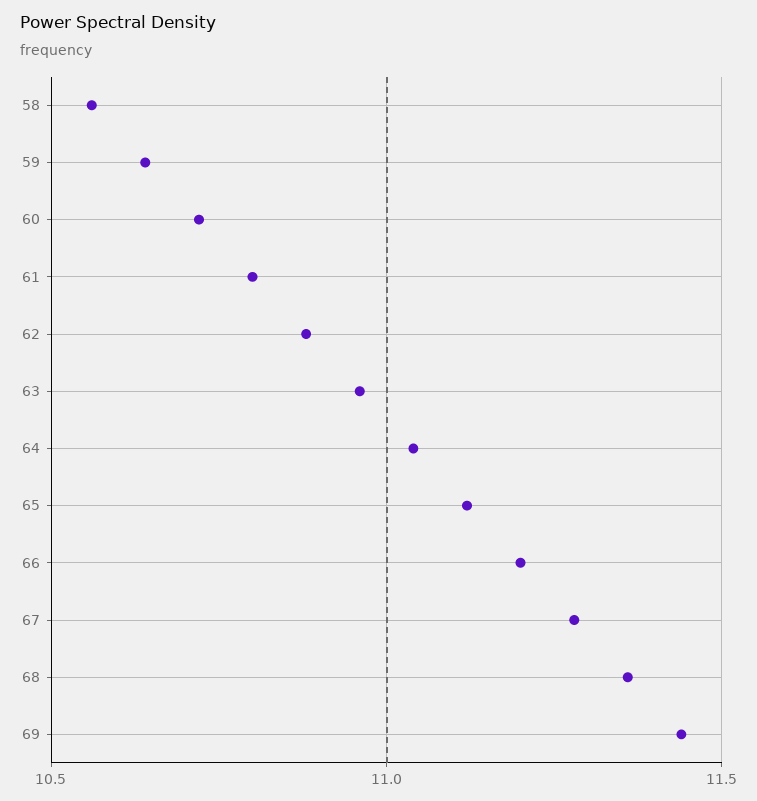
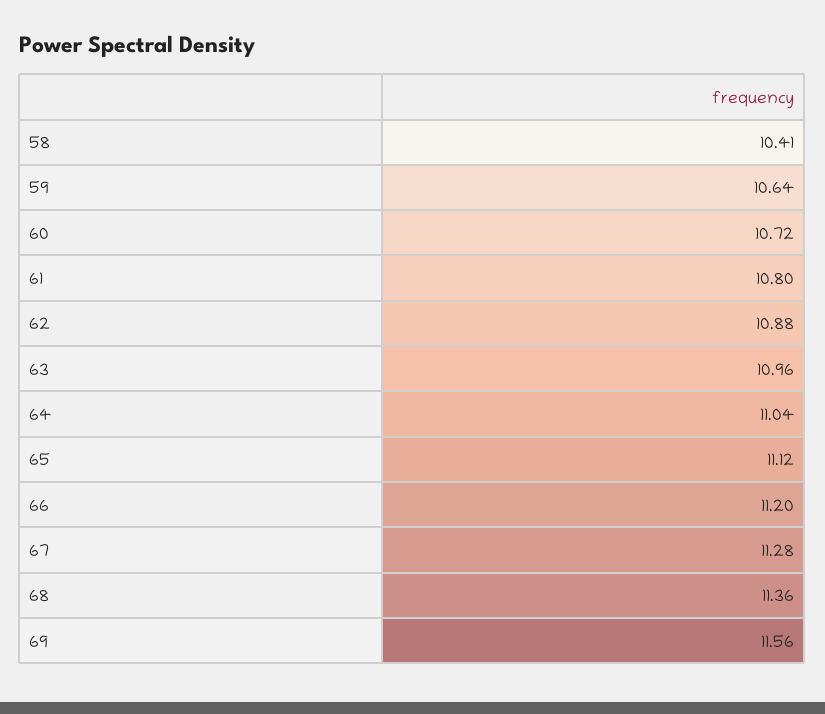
58: 10.55 -> 10.41
69: 11.45 -> 11.56

